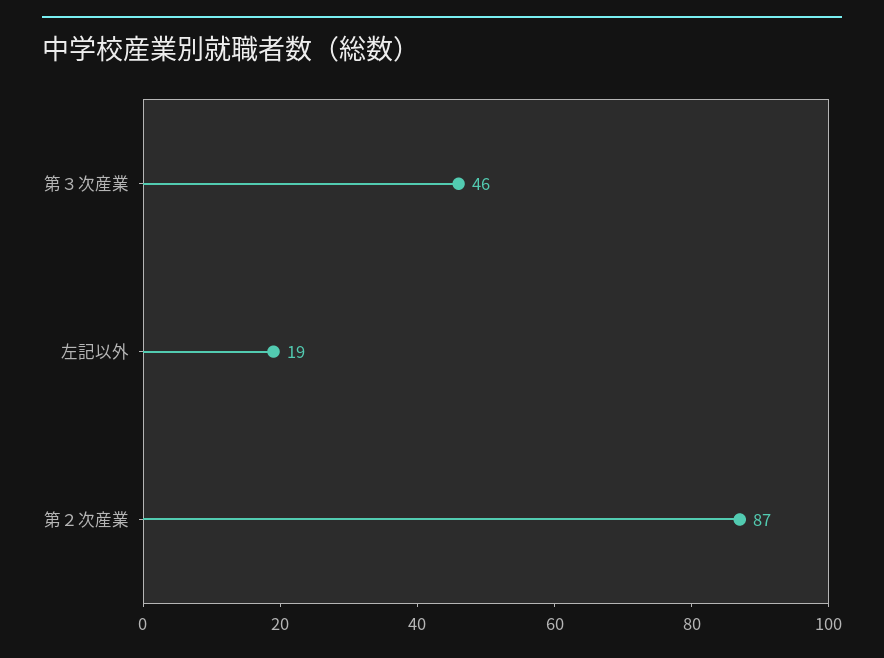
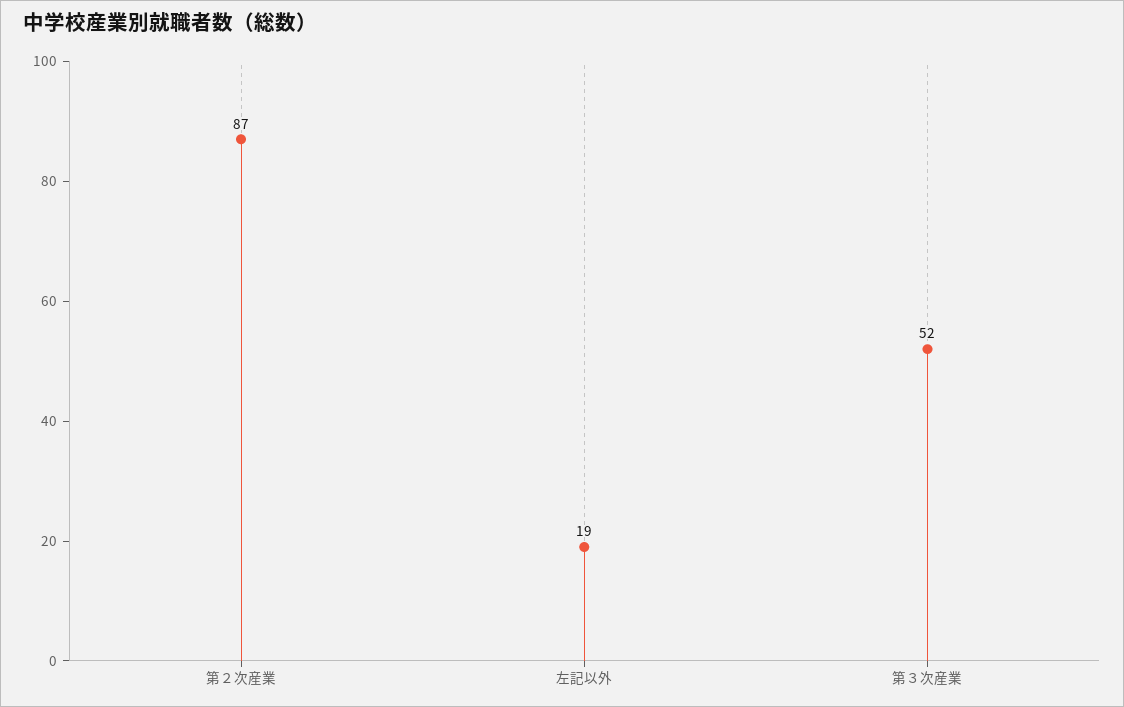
第３次産業: 46 -> 52

